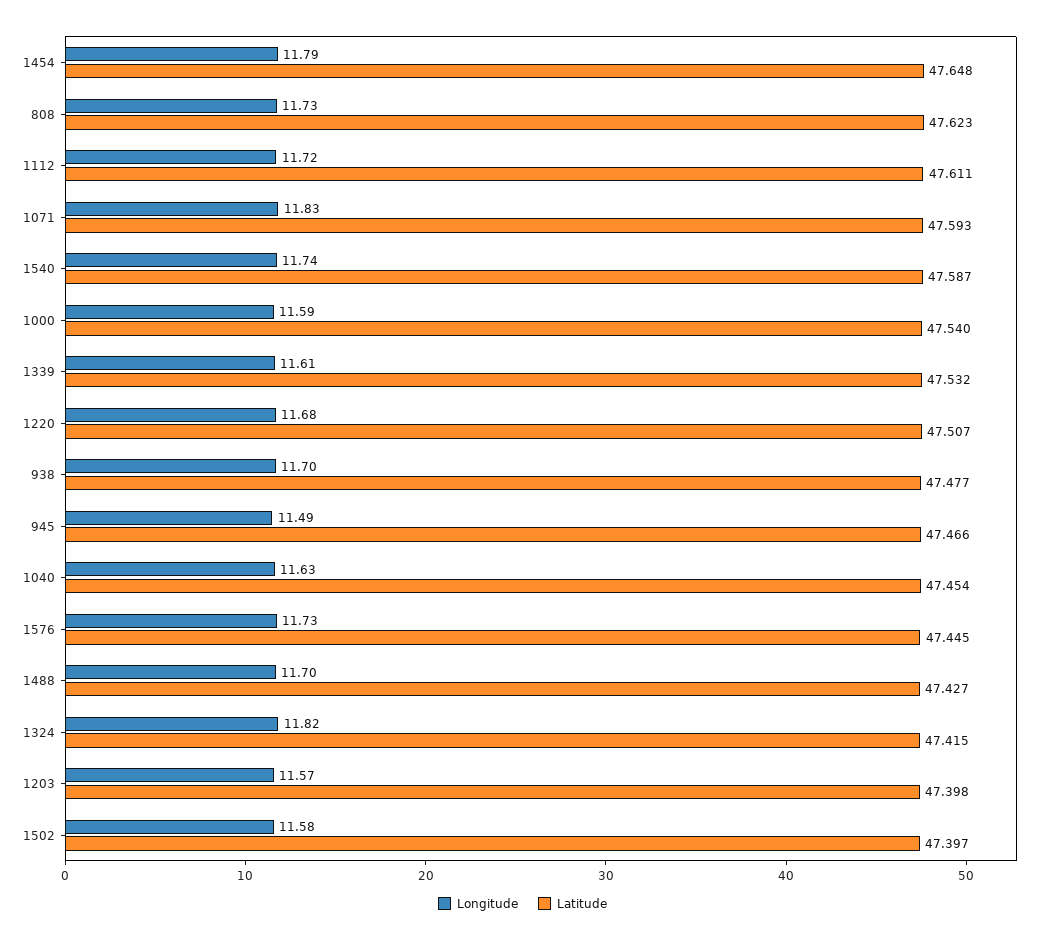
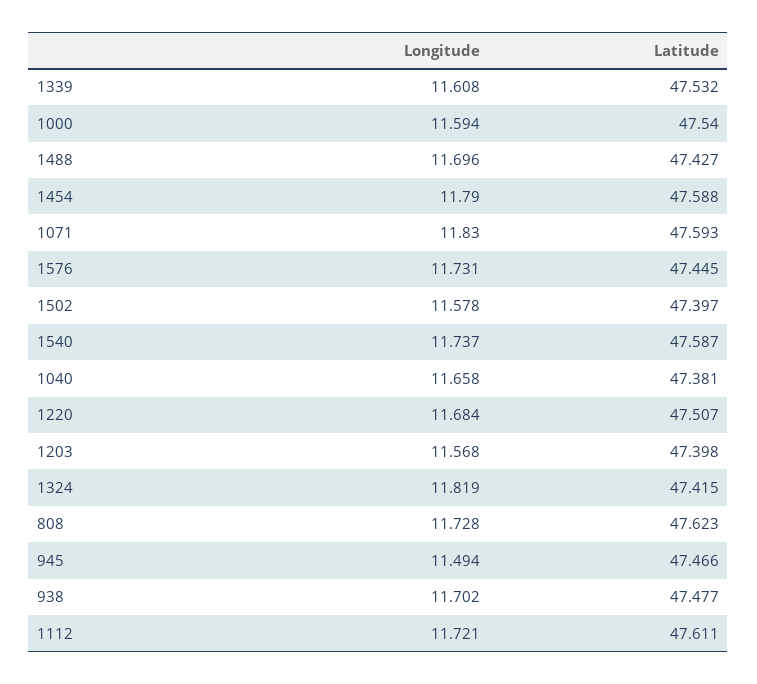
Latitude, 1454: 47.648 -> 47.588
Longitude, 1040: 11.63 -> 11.658
Latitude, 1040: 47.454 -> 47.381

